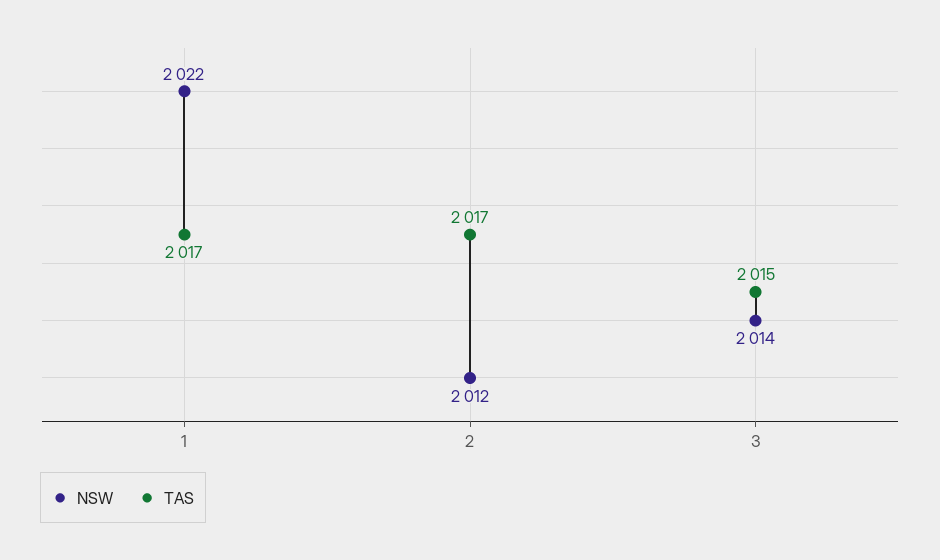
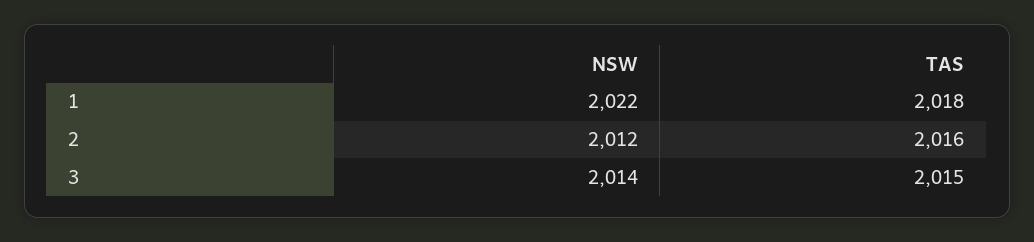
TAS, 1: 2017 -> 2018
TAS, 2: 2017 -> 2016

